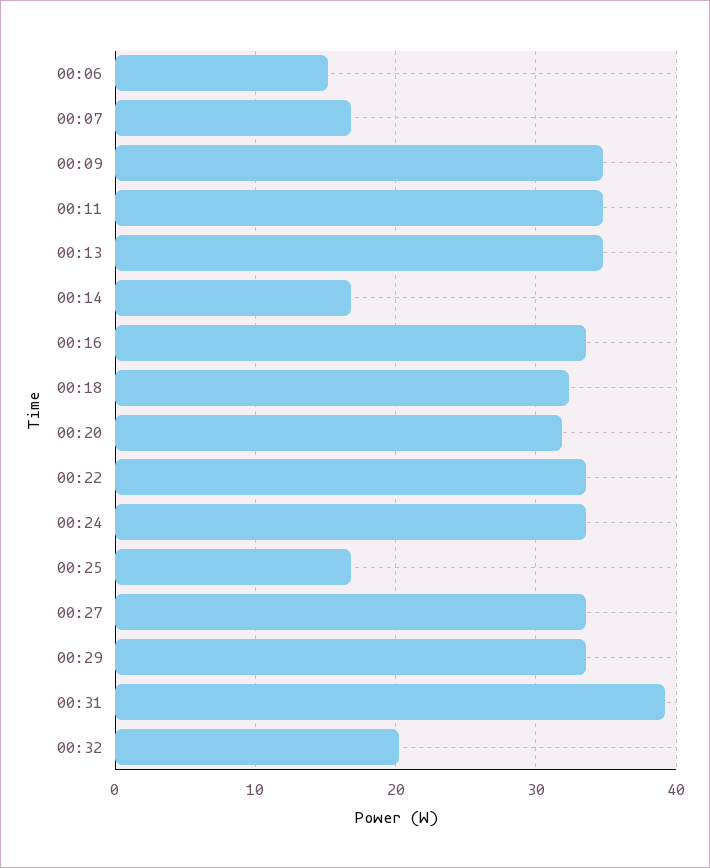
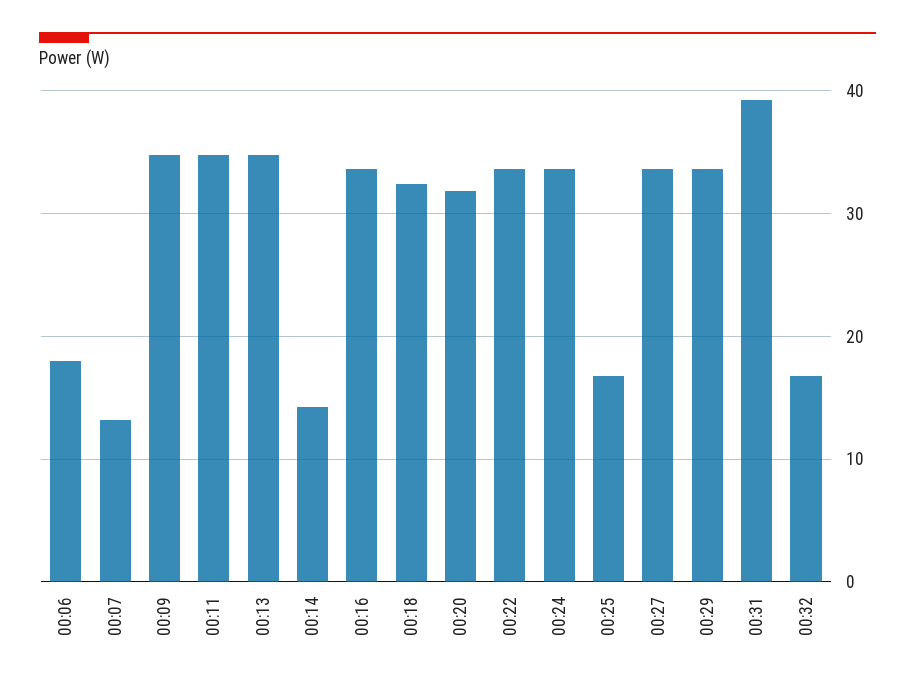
00:06: 15 -> 18
00:07: 17 -> 13
00:14: 17 -> 14
00:32: 20 -> 17

